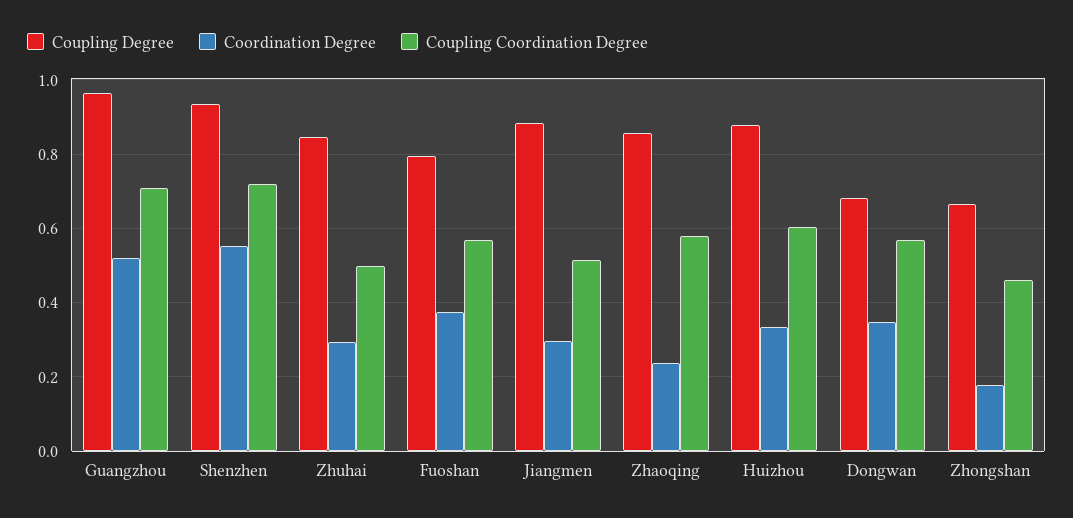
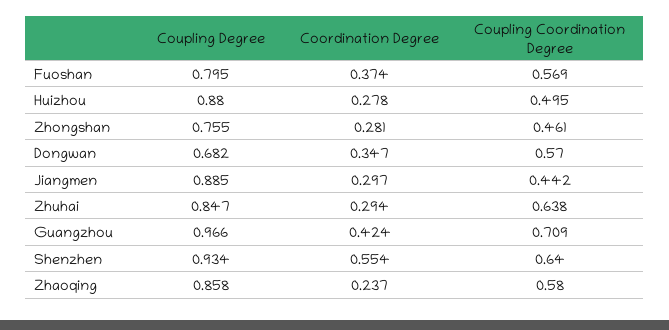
Coordination Degree, Guangzhou: 0.52 -> 0.424
Coupling Coordination Degree, Shenzhen: 0.72 -> 0.64
Coupling Coordination Degree, Zhuhai: 0.5 -> 0.638
Coupling Coordination Degree, Jiangmen: 0.52 -> 0.442
Coordination Degree, Huizhou: 0.34 -> 0.278
Coupling Coordination Degree, Huizhou: 0.6 -> 0.495
Coupling Degree, Zhongshan: 0.66 -> 0.755
Coordination Degree, Zhongshan: 0.18 -> 0.281

